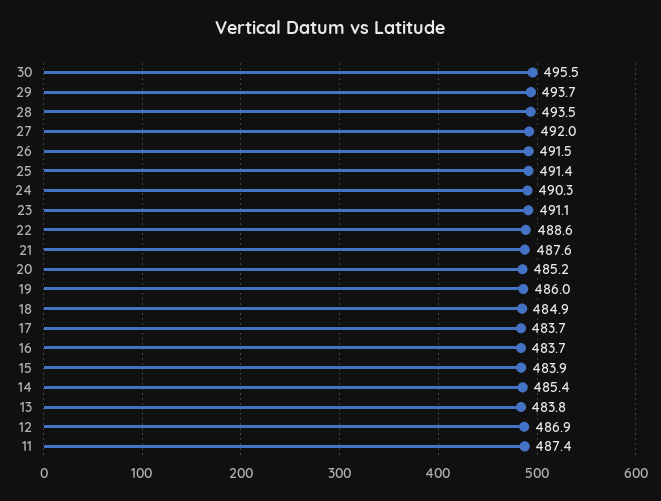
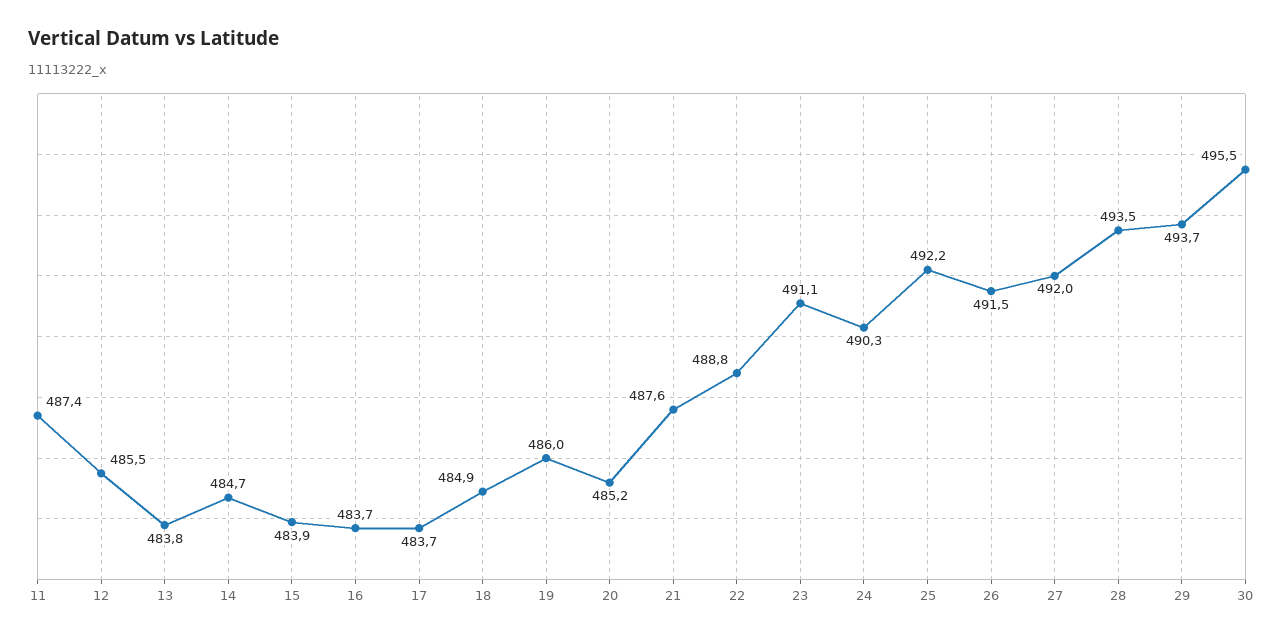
25: 491.4 -> 492.2
22: 488.6 -> 488.8
14: 485.4 -> 484.7
12: 486.9 -> 485.5

